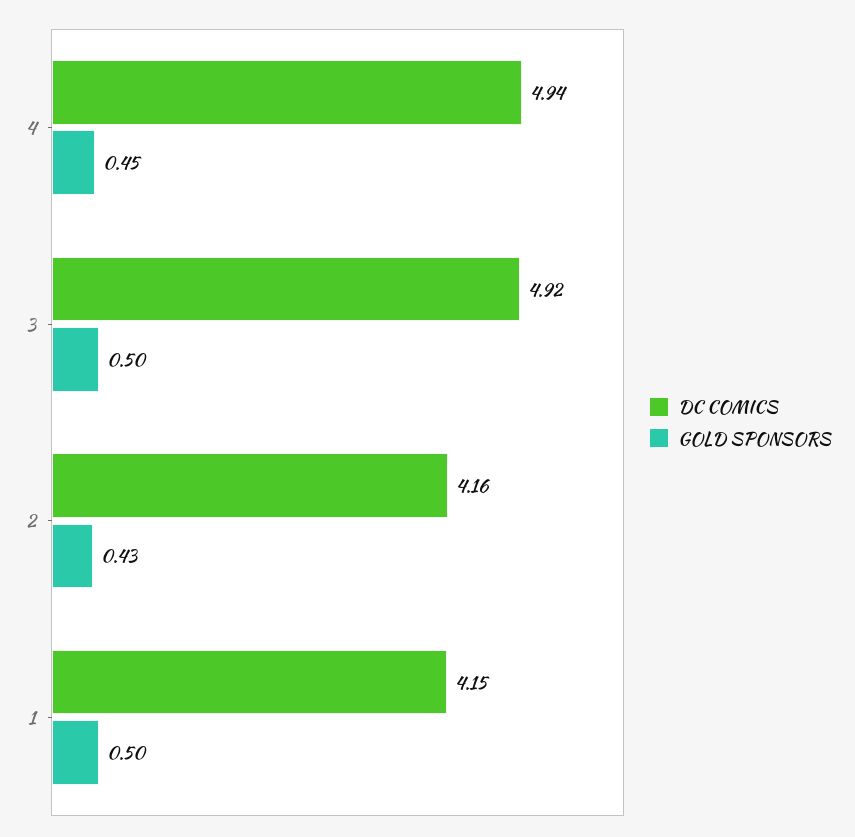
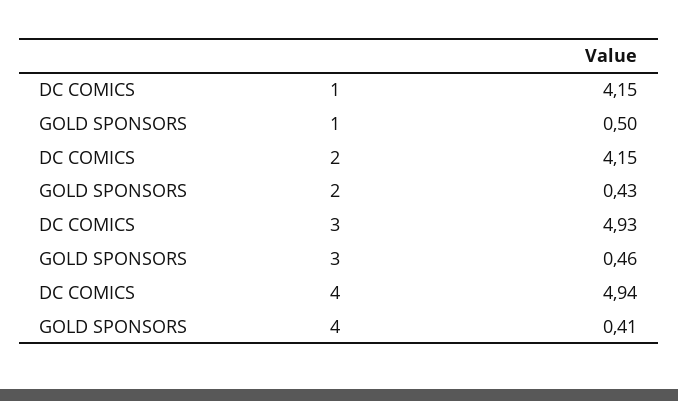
GOLD SPONSORS, 4: 0.45 -> 0.41
DC COMICS, 3: 4.92 -> 4.93
GOLD SPONSORS, 3: 0.5 -> 0.46
DC COMICS, 2: 4.16 -> 4.15

